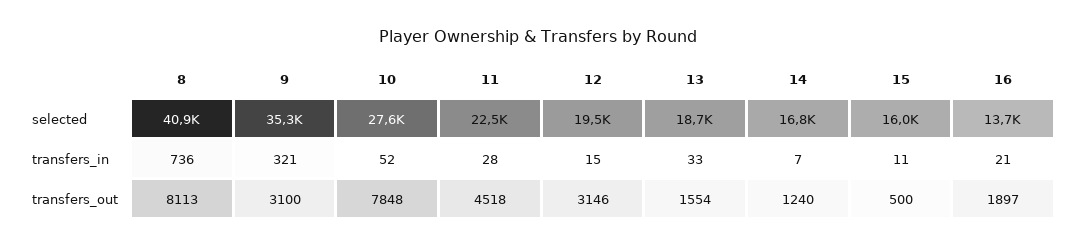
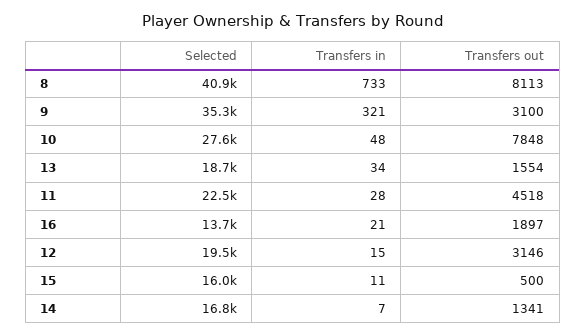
8, transfers_in: 736 -> 733
10, transfers_in: 52 -> 48
13, transfers_in: 33 -> 34
14, transfers_out: 1240 -> 1341

